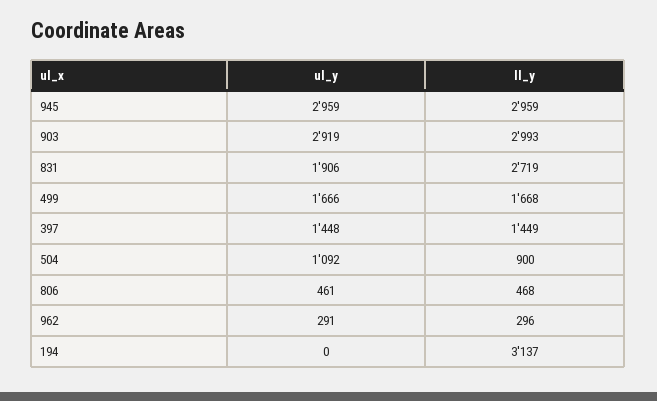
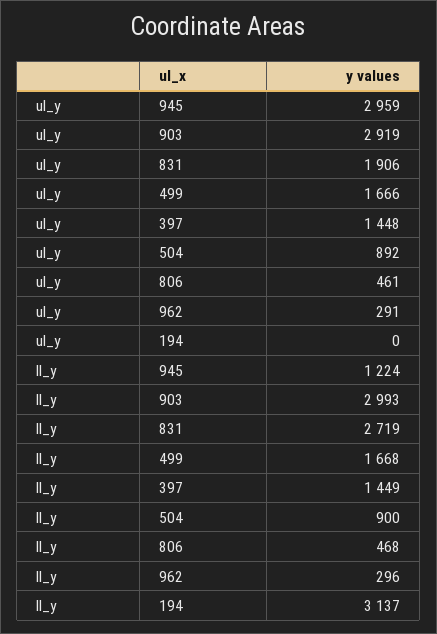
ll_y, 945: 2959 -> 1224
ul_y, 504: 1092 -> 892

